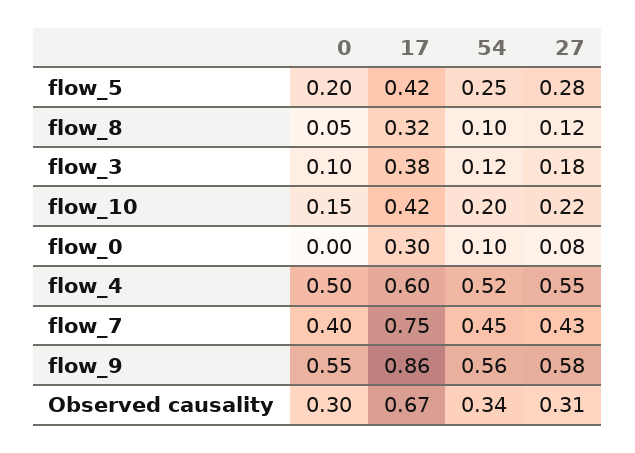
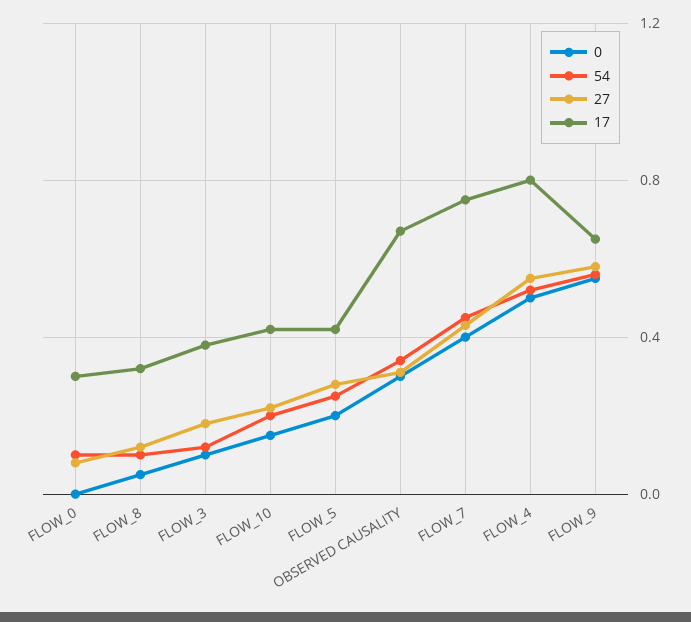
17, flow_4: 0.6 -> 0.8
17, flow_9: 0.86 -> 0.65

